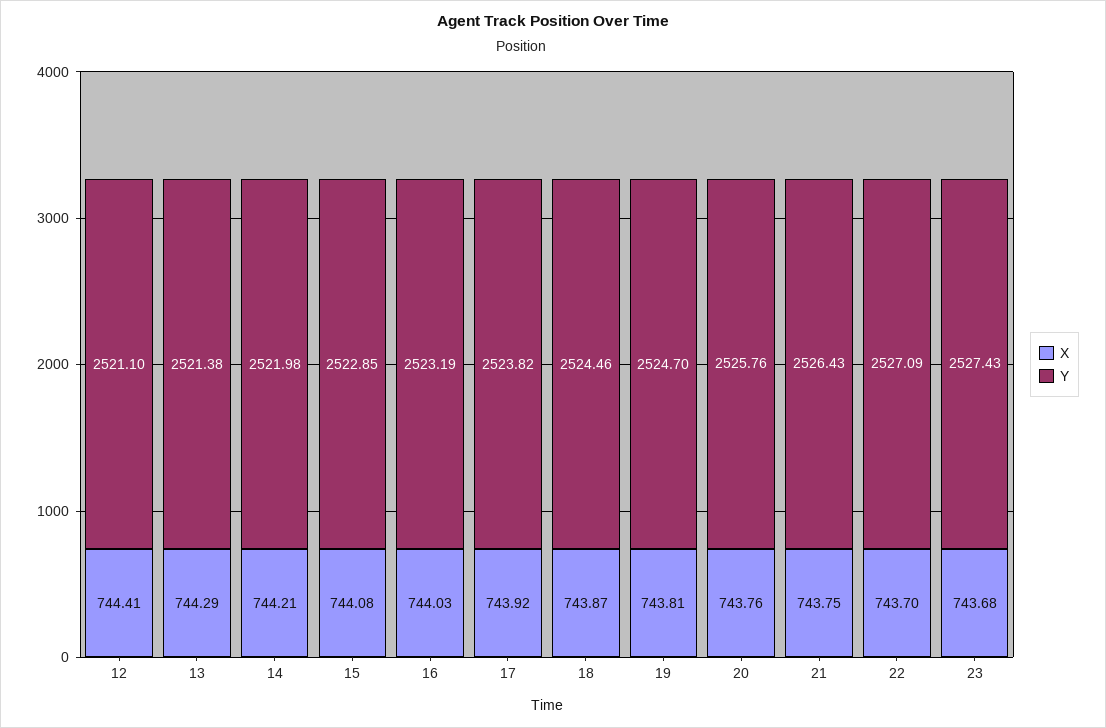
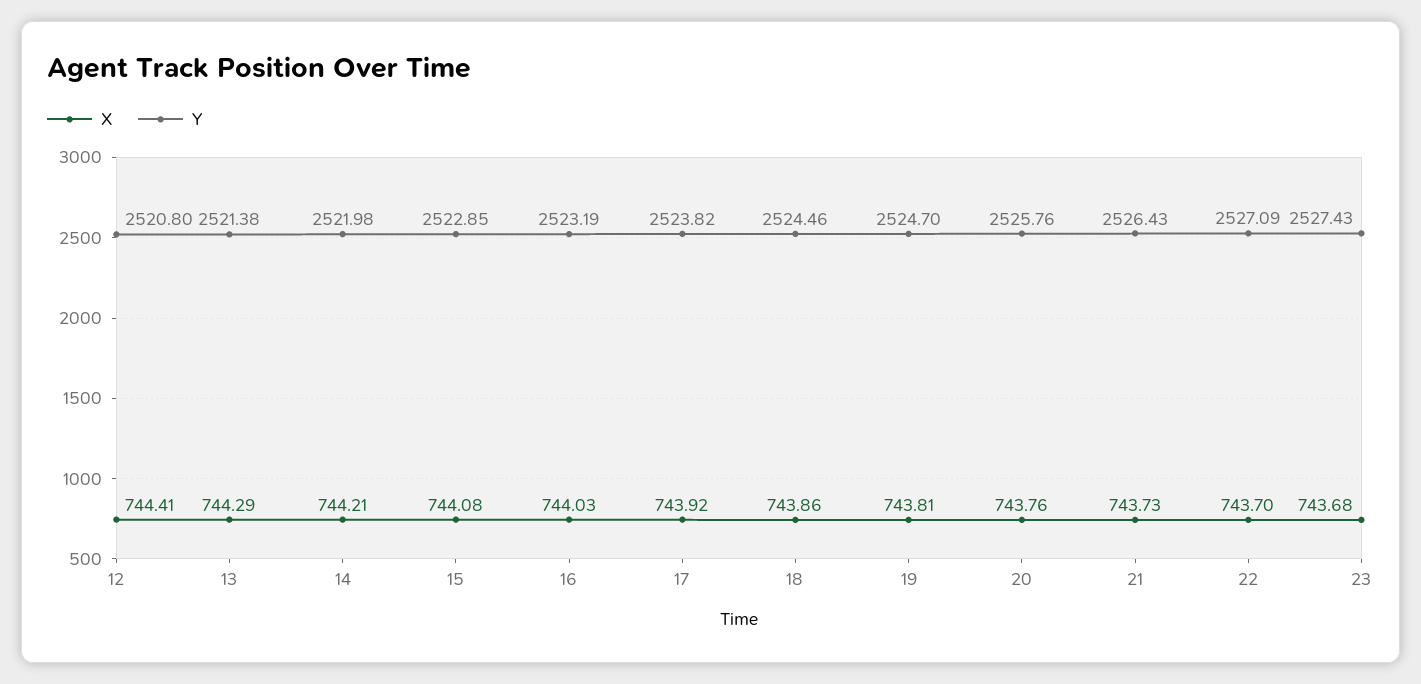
Y, 12: 2521.1 -> 2520.8
X, 18: 743.87 -> 743.86
X, 21: 743.75 -> 743.73

